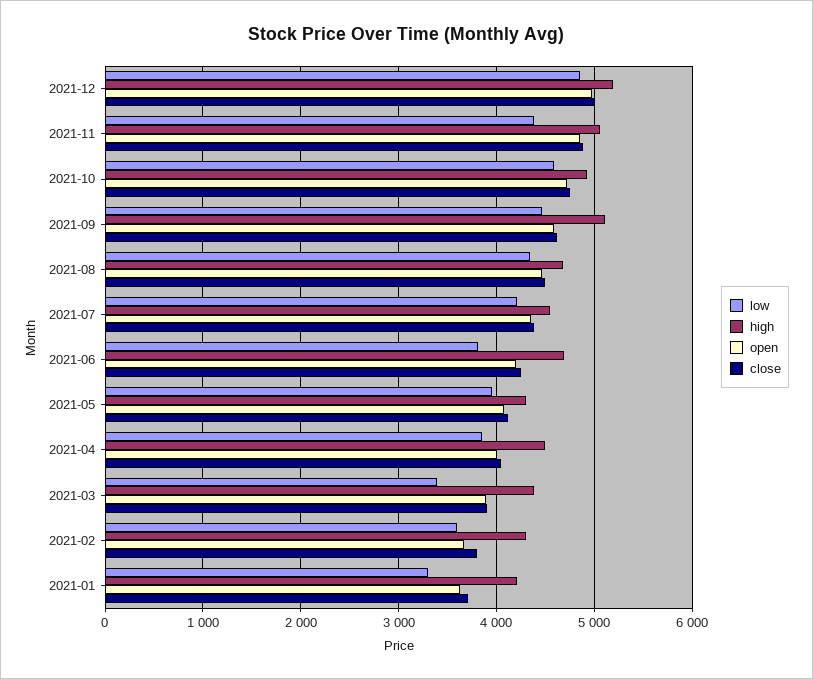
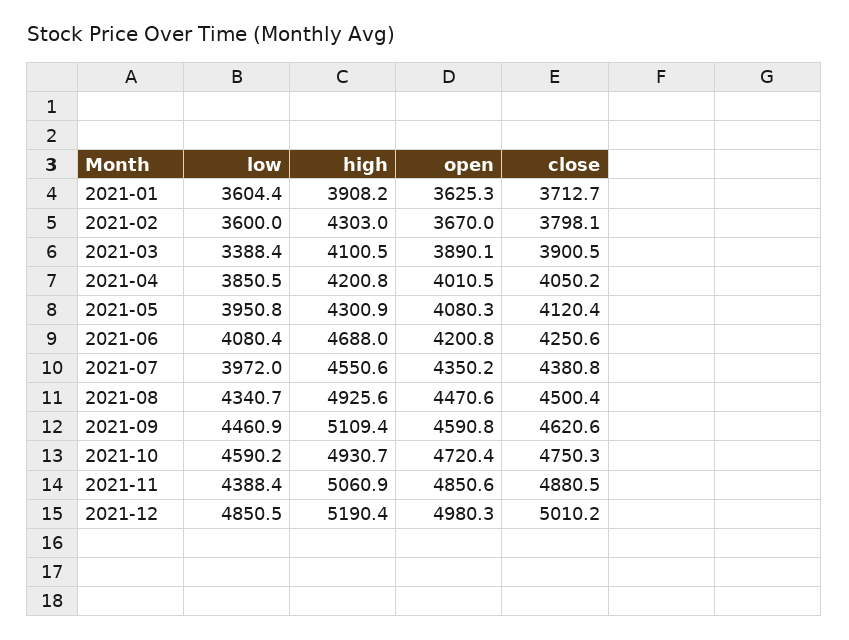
high, 2021-08: 4700 -> 4925.6
low, 2021-07: 4200 -> 3972
low, 2021-06: 3800 -> 4080.4
high, 2021-04: 4500 -> 4200.8
high, 2021-03: 4400 -> 4100.5
low, 2021-01: 3300 -> 3604.4
high, 2021-01: 4200 -> 3908.2

